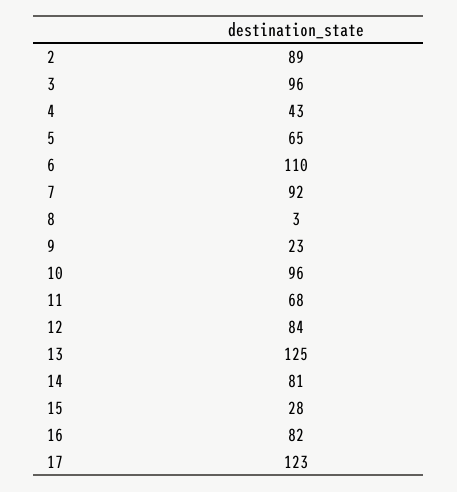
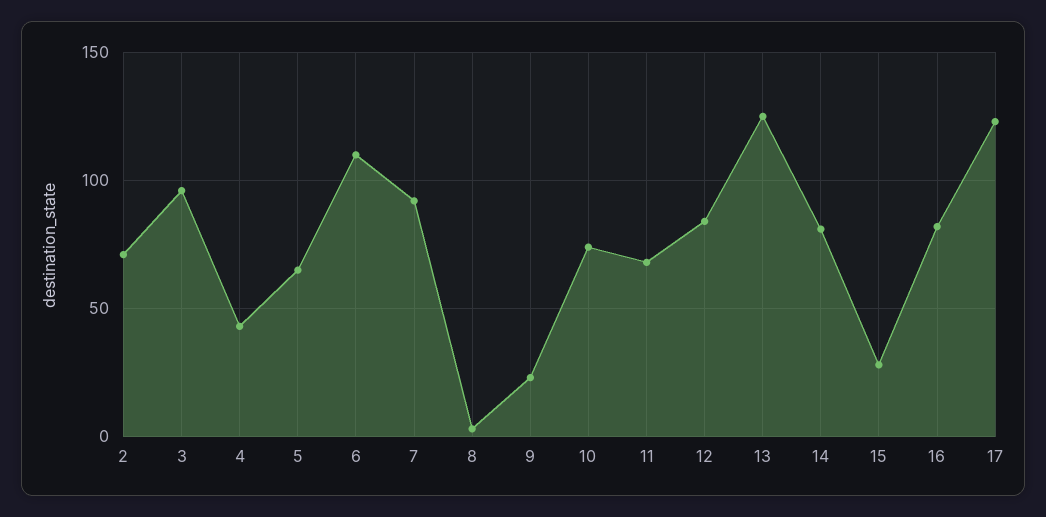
2: 89 -> 70
10: 96 -> 75

